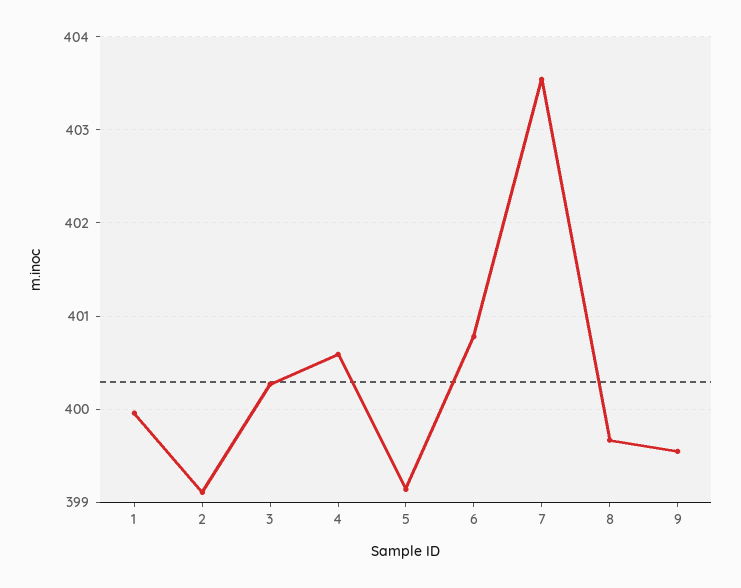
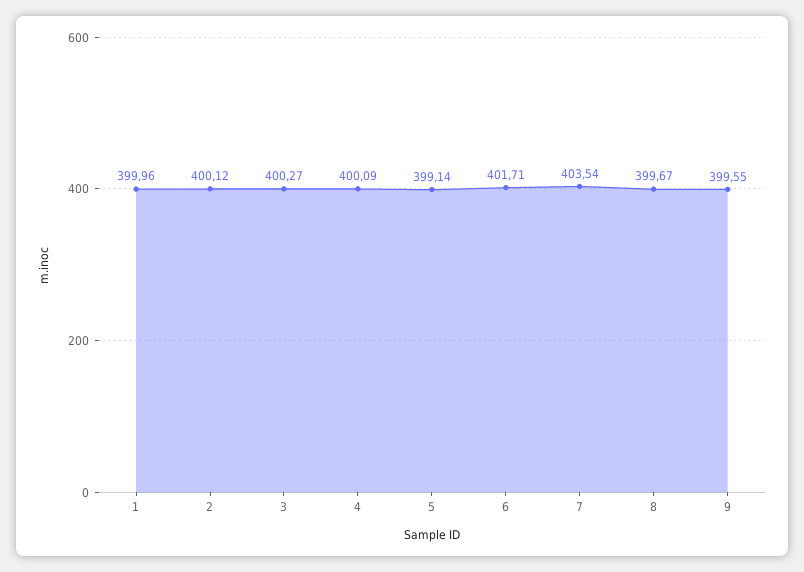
2: 399.1 -> 400.12
4: 400.6 -> 400.09
6: 400.8 -> 401.71

